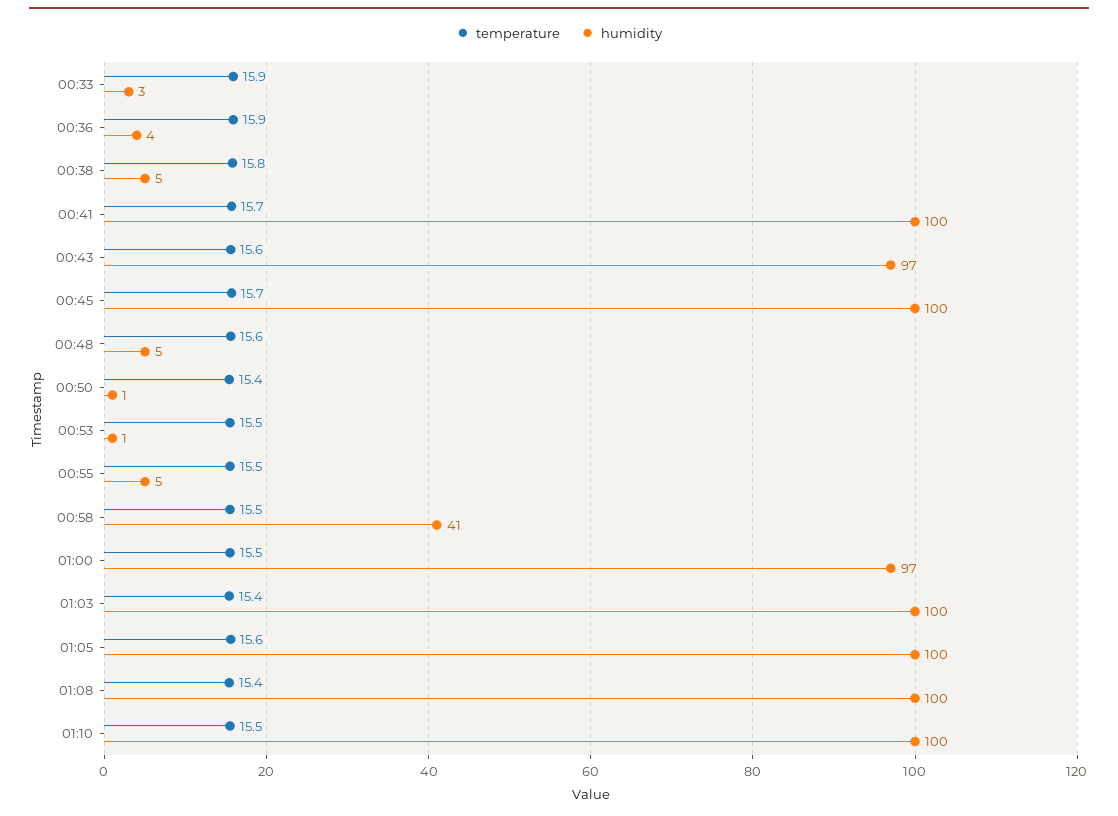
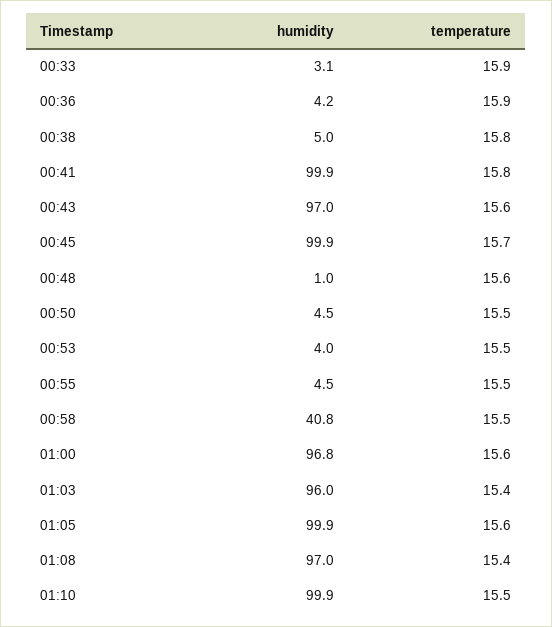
temperature, 00:41: 15.7 -> 15.8
humidity, 00:48: 5 -> 1
temperature, 00:50: 15.4 -> 15.5
humidity, 00:50: 1 -> 4.5
humidity, 00:53: 1 -> 4
temperature, 01:00: 15.5 -> 15.6
humidity, 01:03: 100 -> 96
humidity, 01:08: 100 -> 97

